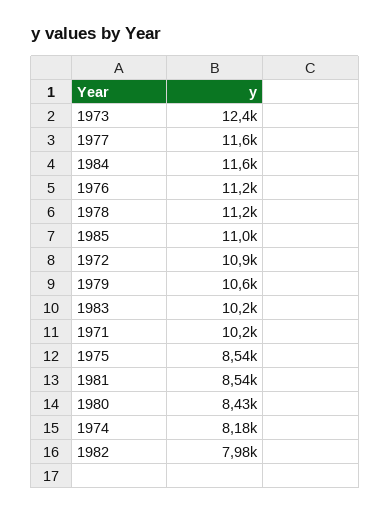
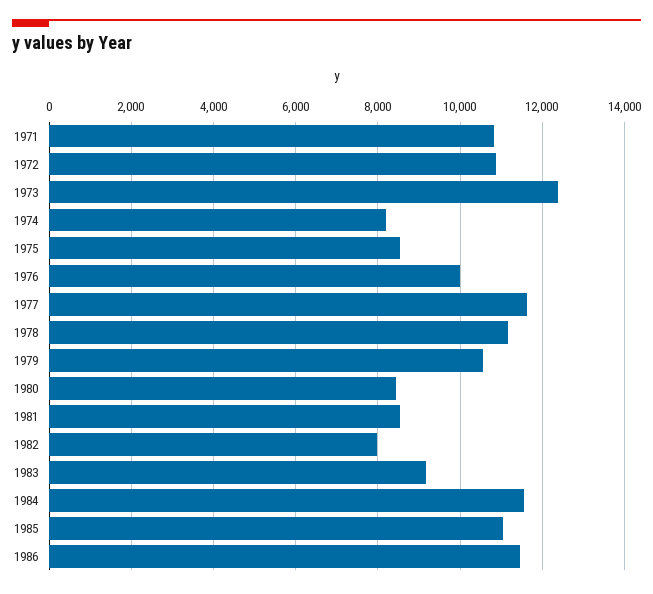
1976: 11200 -> 10000
1983: 10200 -> 9200
1971: 10200 -> 10800
1986: none -> 11400

